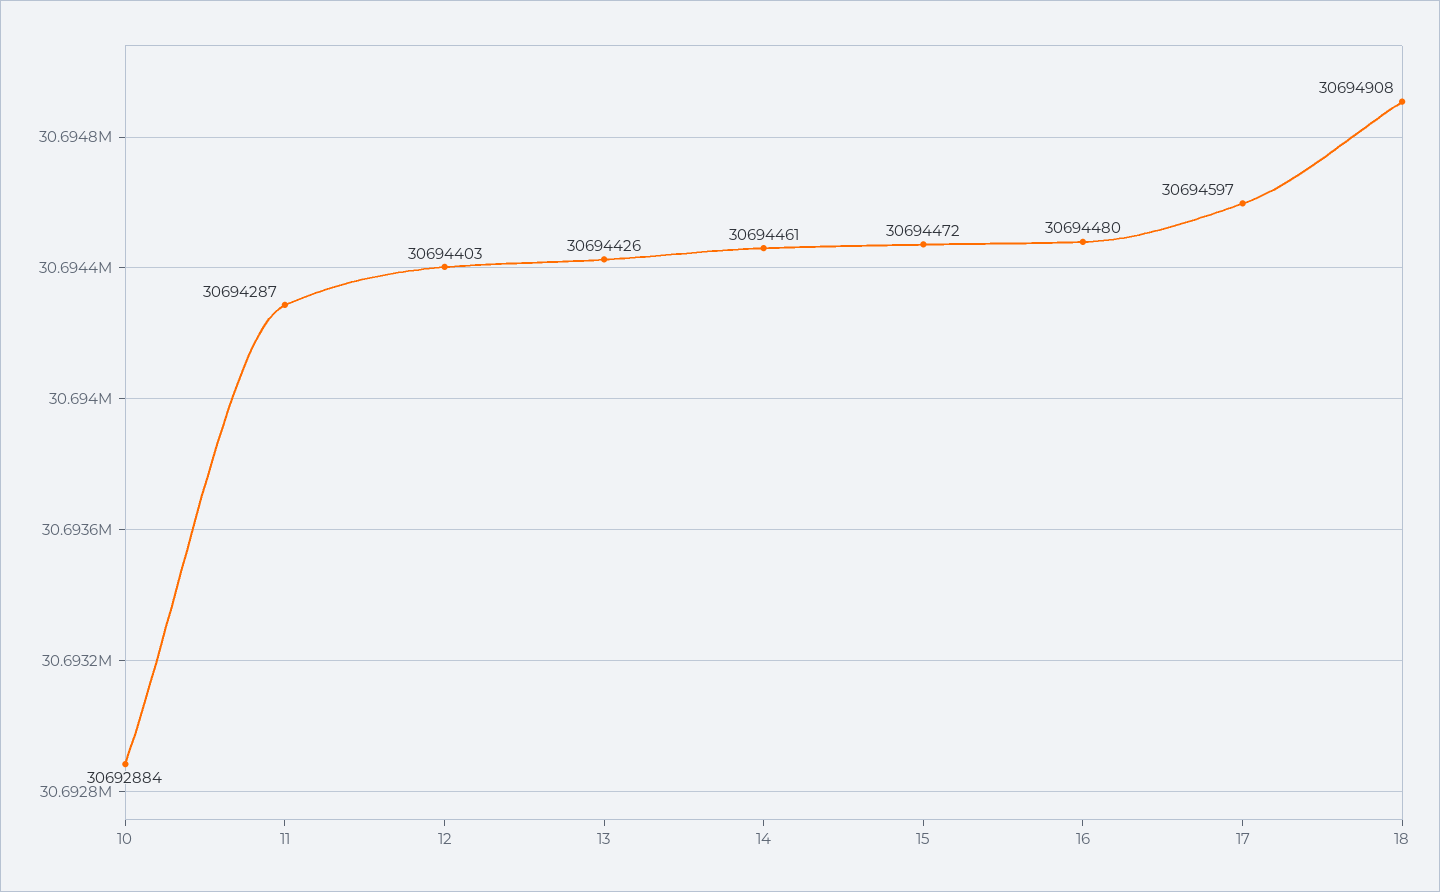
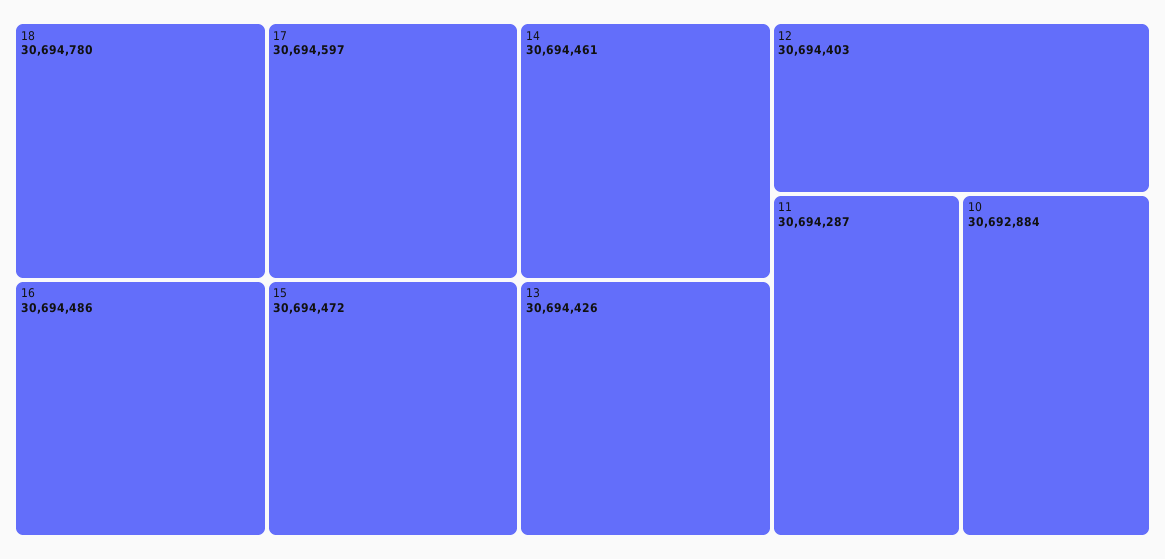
16: 30694480 -> 30694486
18: 30694908 -> 30694780

